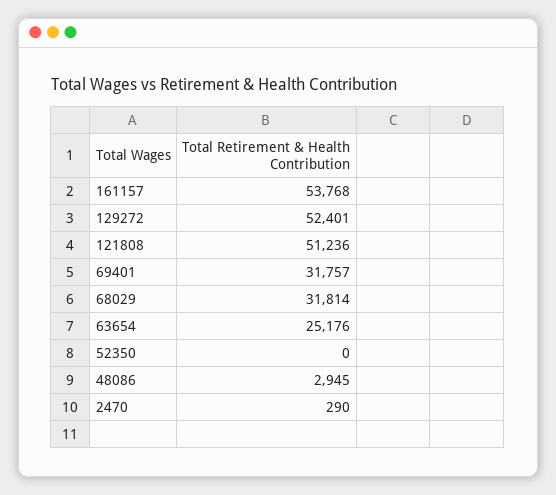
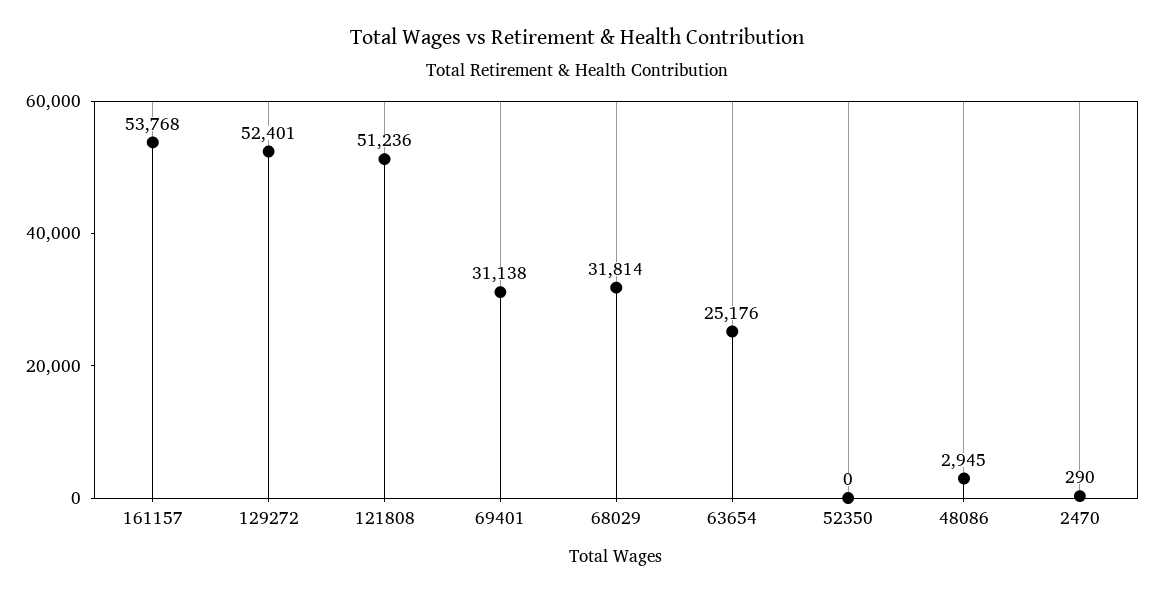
69401: 31757 -> 31138

